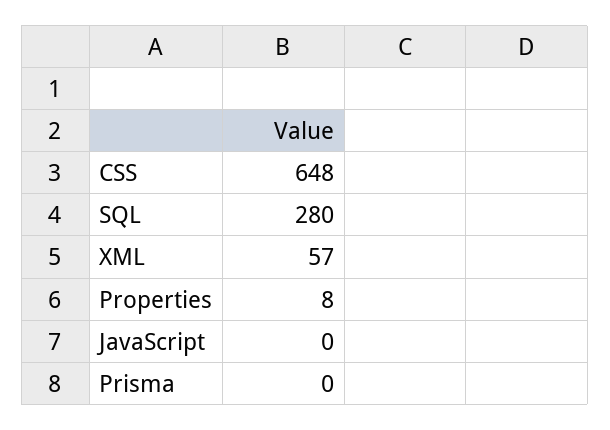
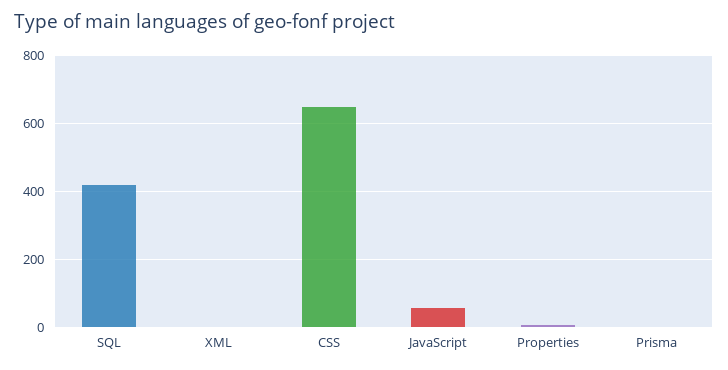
SQL: 280 -> 420
XML: 57 -> 0
JavaScript: 0 -> 60

